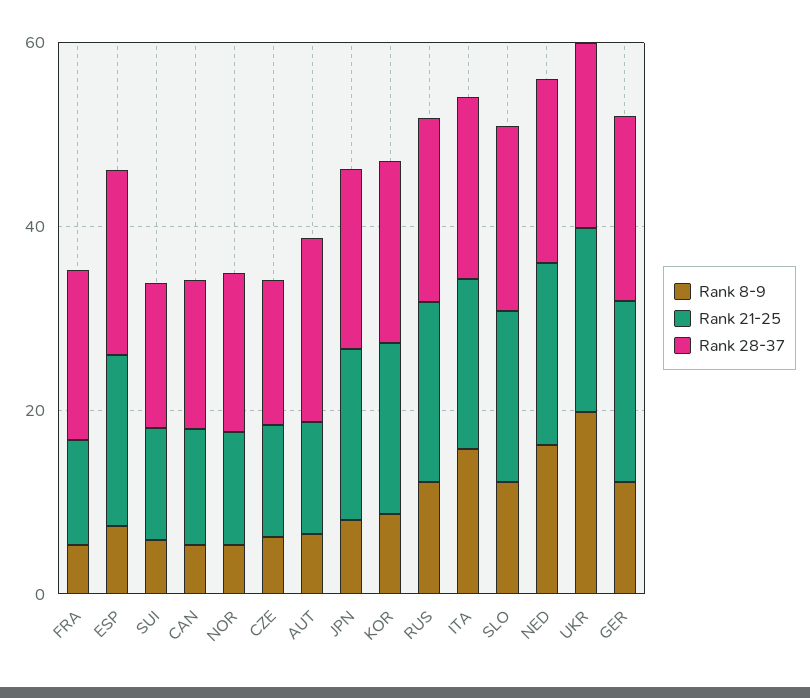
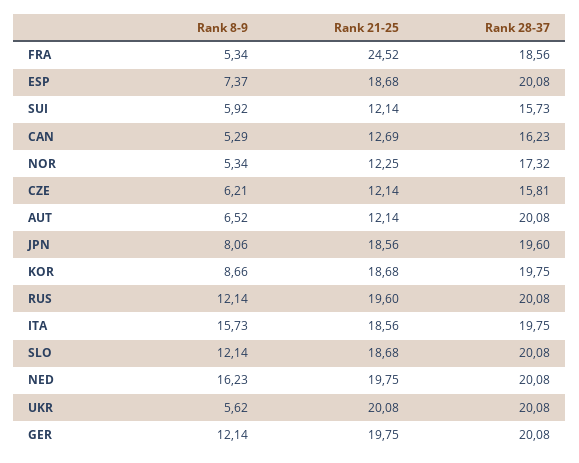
Rank 21-25, FRA: 10 -> 24.52
Rank 8-9, UKR: 20 -> 5.62

